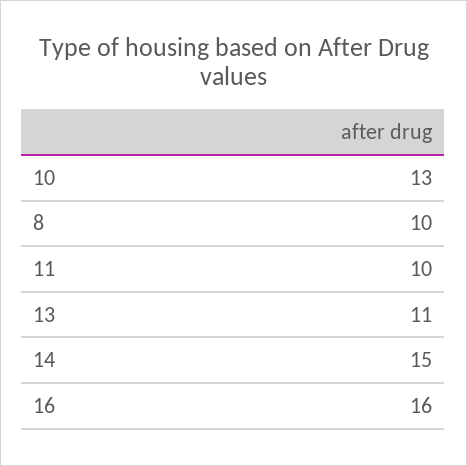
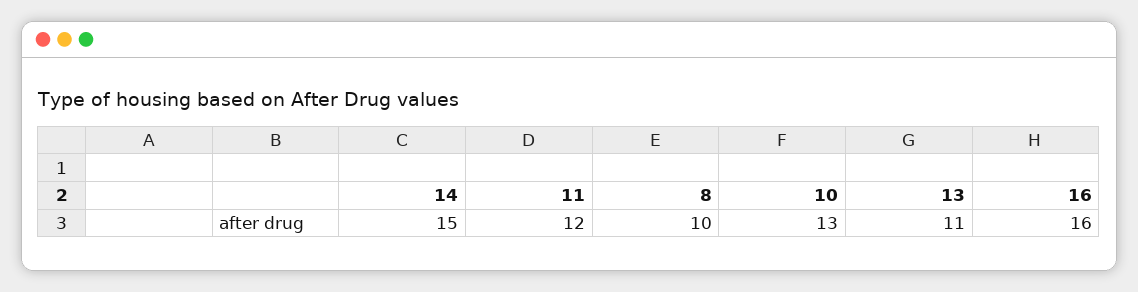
11: 10 -> 12

